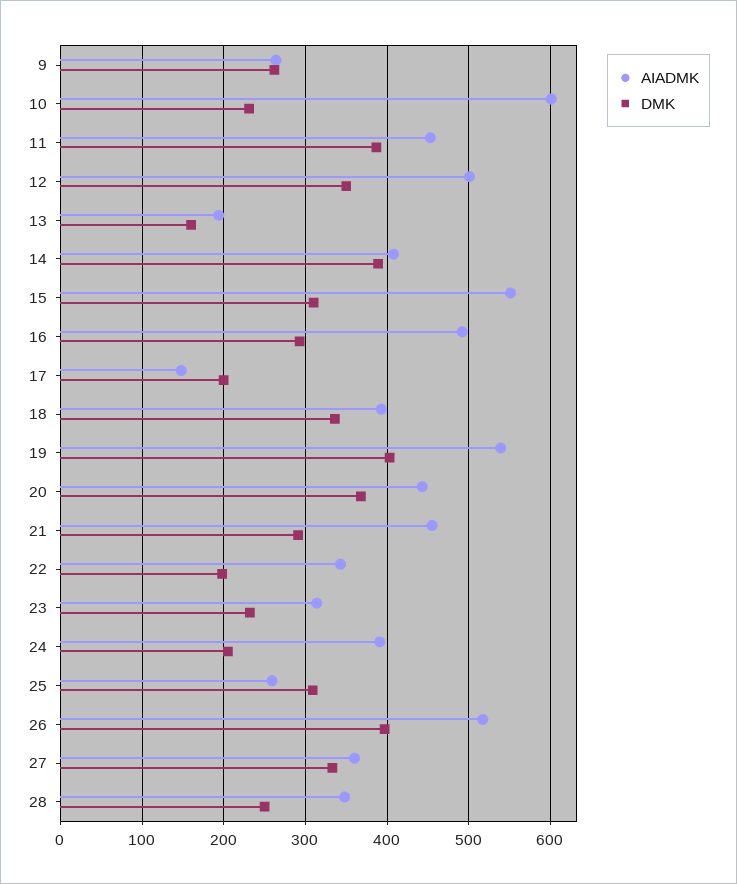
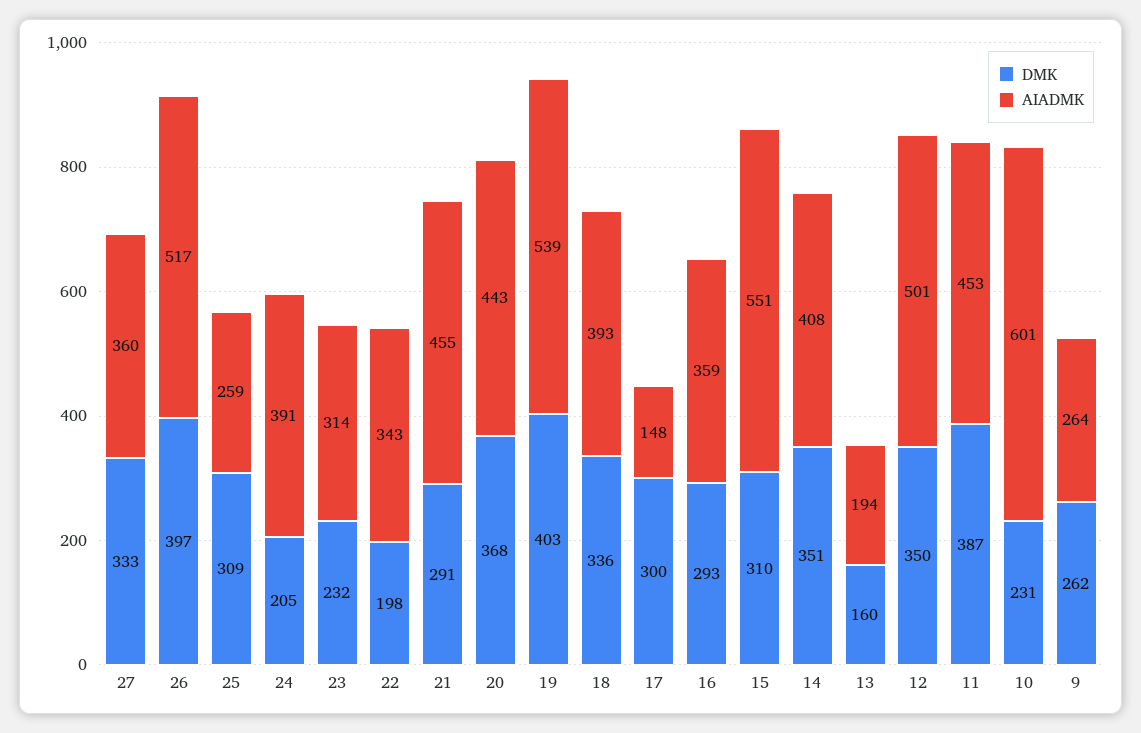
DMK, 14: 390 -> 351
AIADMK, 16: 490 -> 359
DMK, 17: 200 -> 300
AIADMK, 28: 350 -> none
DMK, 28: 250 -> none

